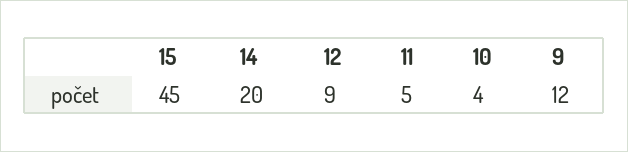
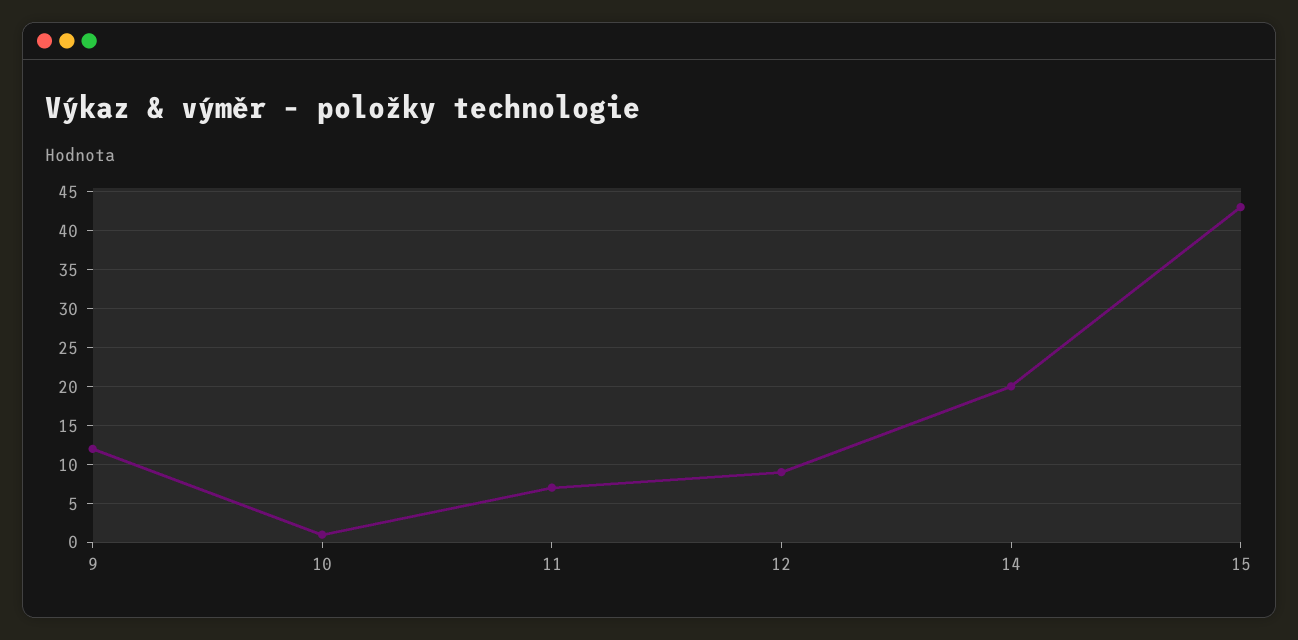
15: 45 -> 43
11: 5 -> 7
10: 4 -> 1

